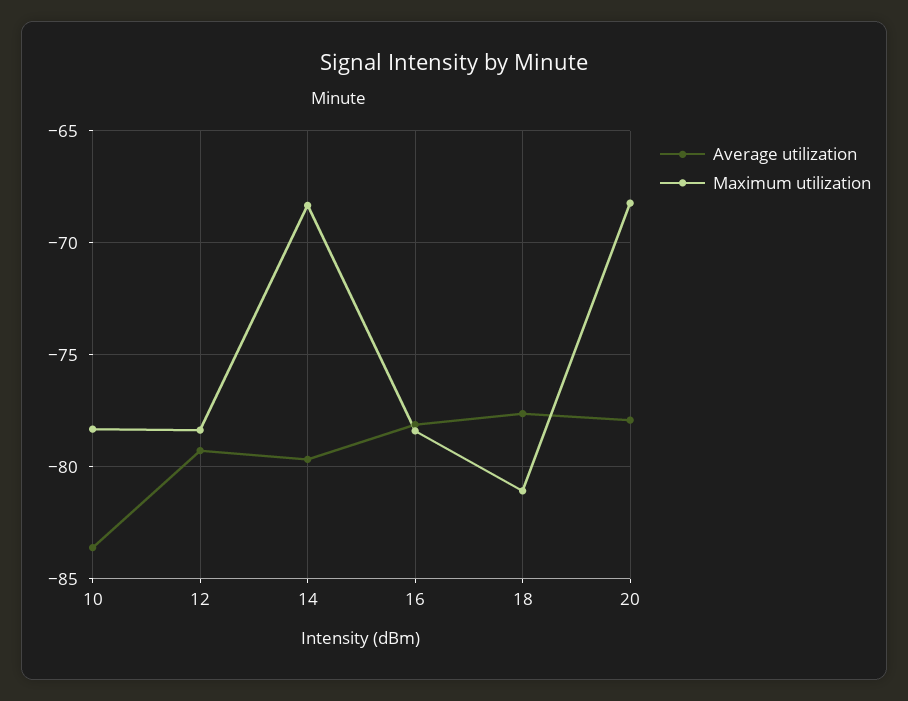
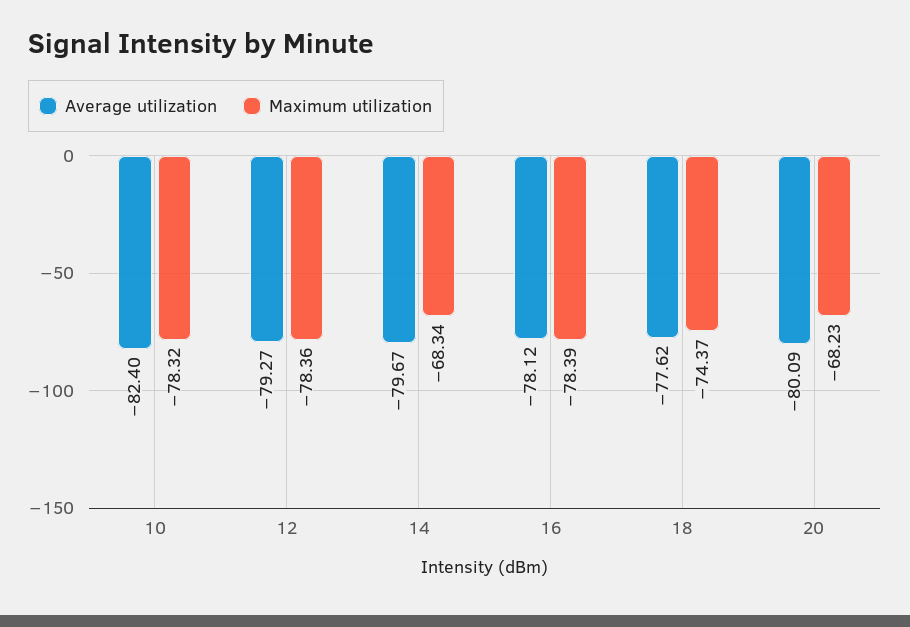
Average utilization, 10: -83.5 -> -82.4
Maximum utilization, 18: -81 -> -74.37
Average utilization, 20: -78 -> -80.09

